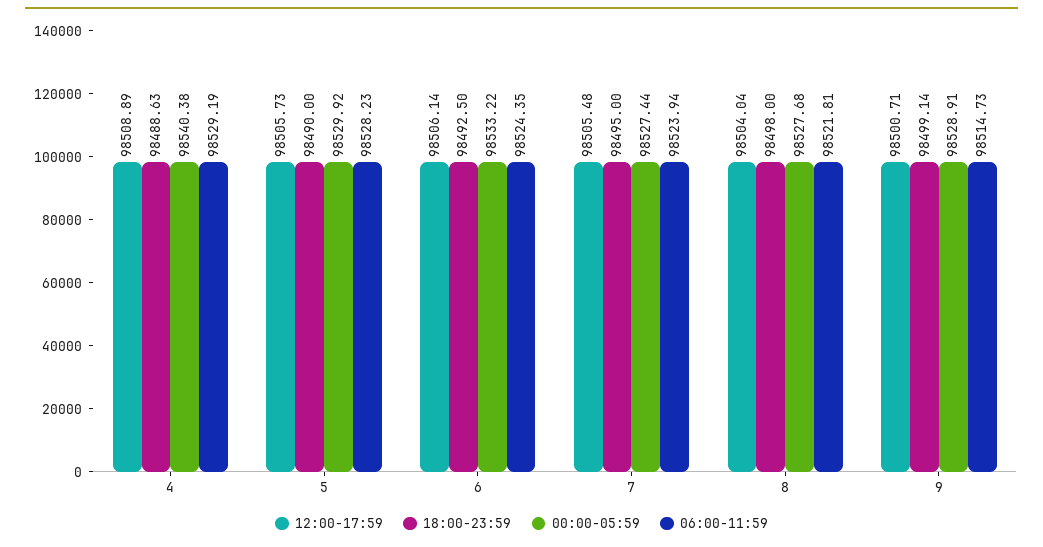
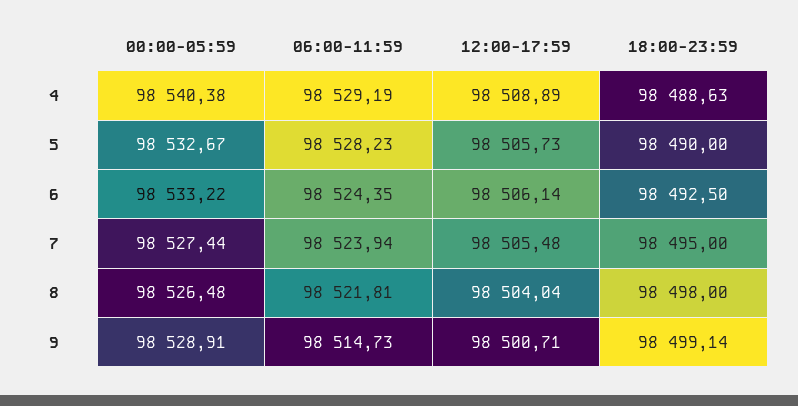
00:00-05:59, 5: 98529.92 -> 98532.67
00:00-05:59, 8: 98527.68 -> 98526.48

